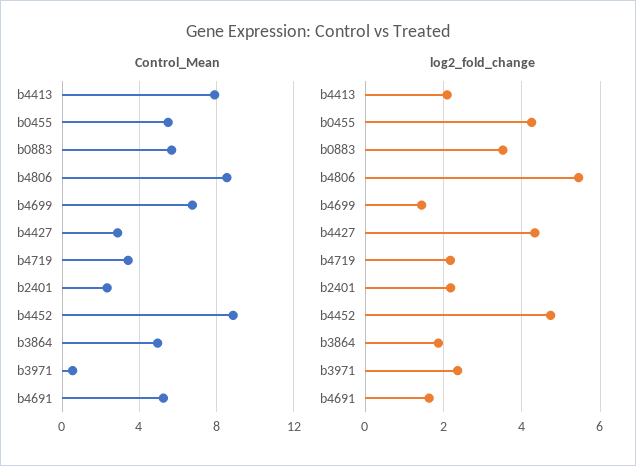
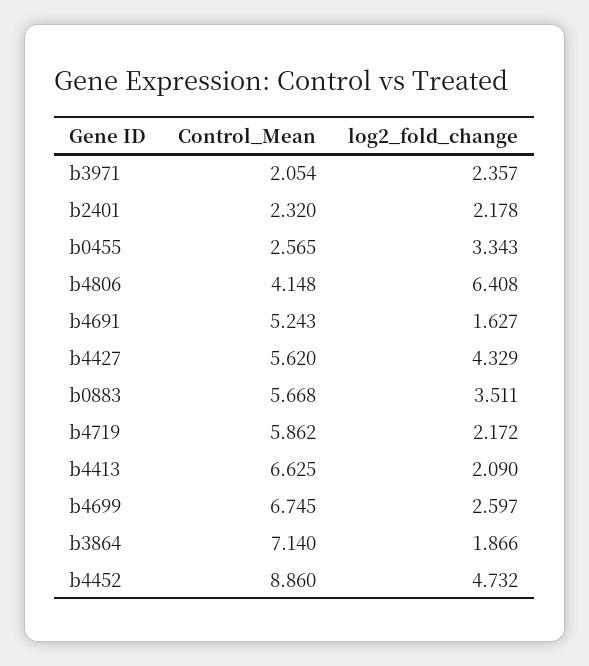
Control_Mean, b4413: 8 -> 6.625
Control_Mean, b0455: 5.5 -> 2.565
Control_Mean, b4806: 8.5 -> 4.148
Control_Mean, b4427: 3 -> 5.62
Control_Mean, b4719: 3.5 -> 5.862
Control_Mean, b3864: 5 -> 7.14
Control_Mean, b3971: 0.5 -> 2.054
log2_fold_change, b0455: 4.2 -> 3.343
log2_fold_change, b4806: 5.4 -> 6.408
log2_fold_change, b4699: 1.4 -> 2.597

